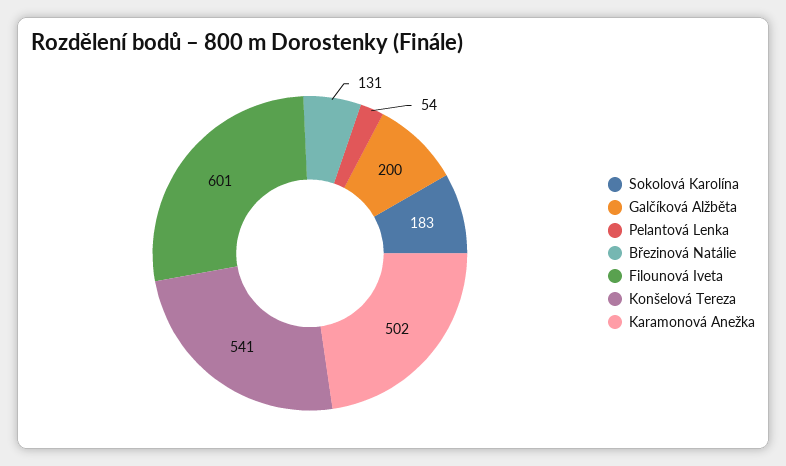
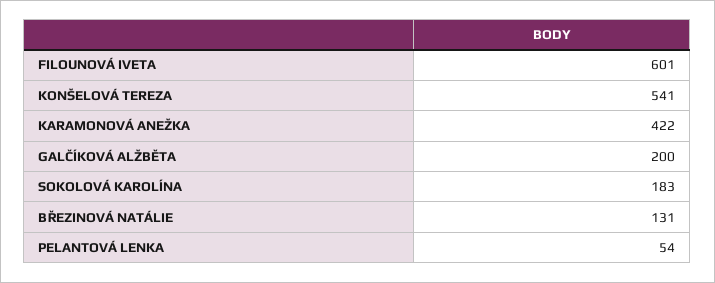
Karamonová Anežka: 502 -> 422

